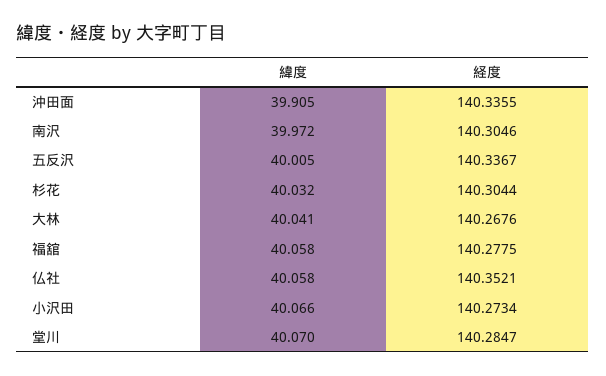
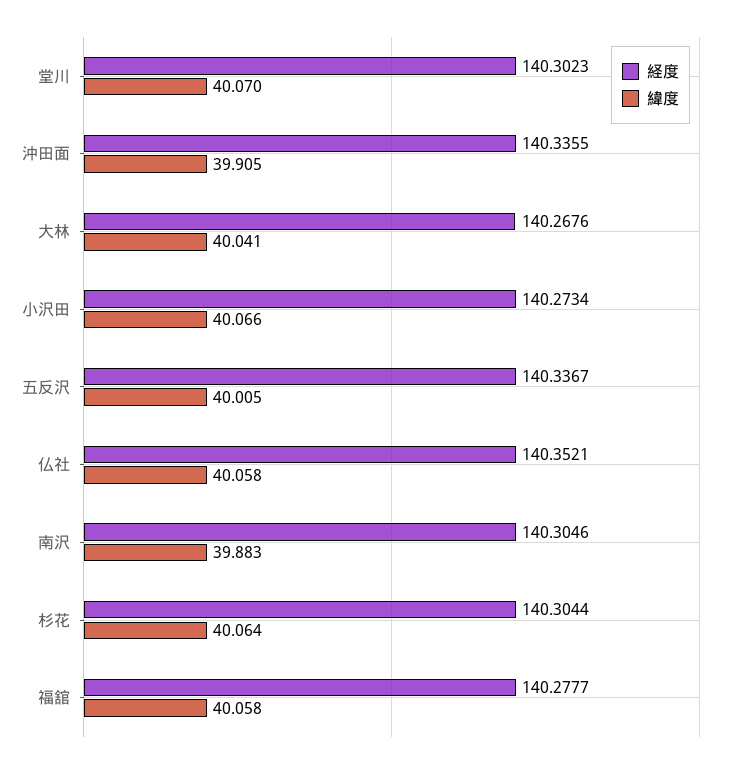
緯度, 南沢: 39.972 -> 39.883
緯度, 杉花: 40.032 -> 40.064
経度, 福舘: 140.2775 -> 140.2777
経度, 堂川: 140.2847 -> 140.3023

